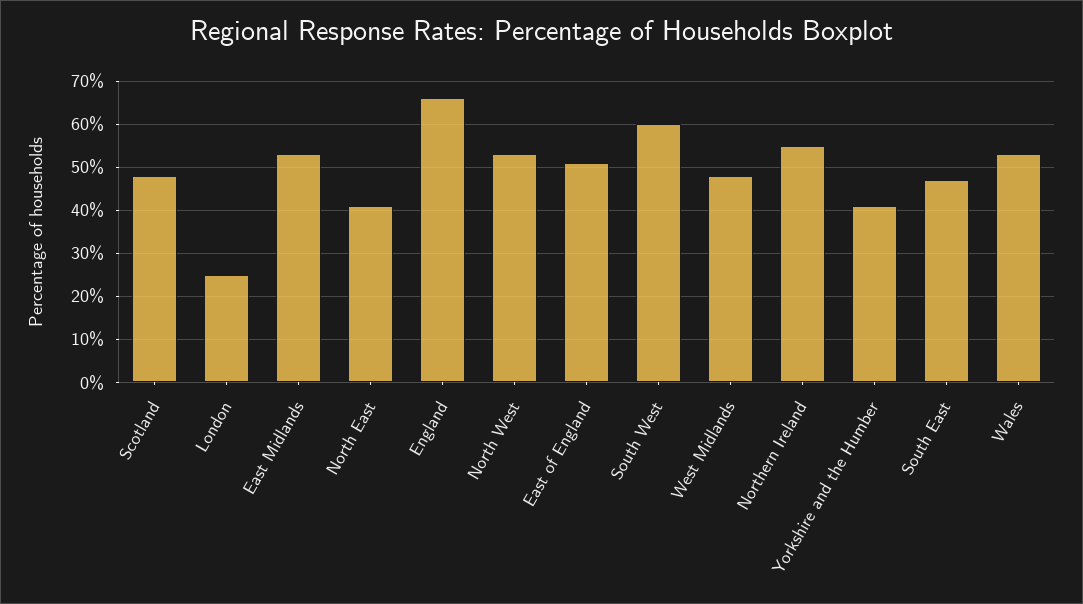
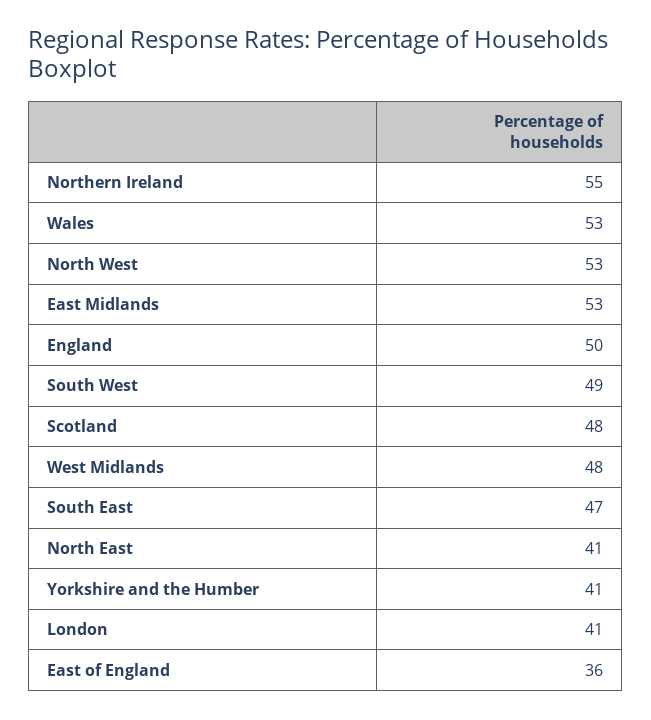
London: 25 -> 41
England: 65 -> 50
East of England: 50 -> 36
South West: 60 -> 49

